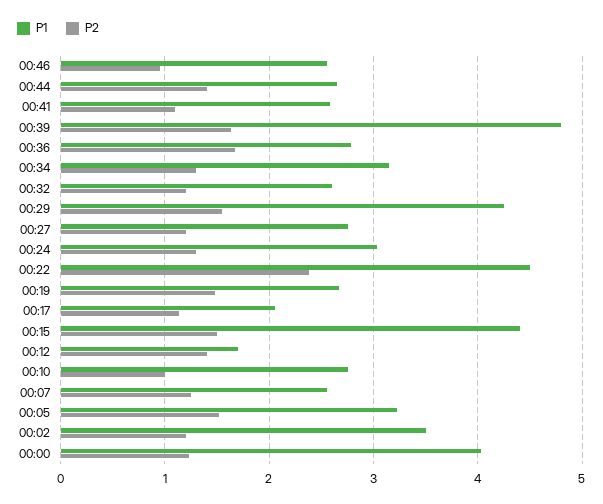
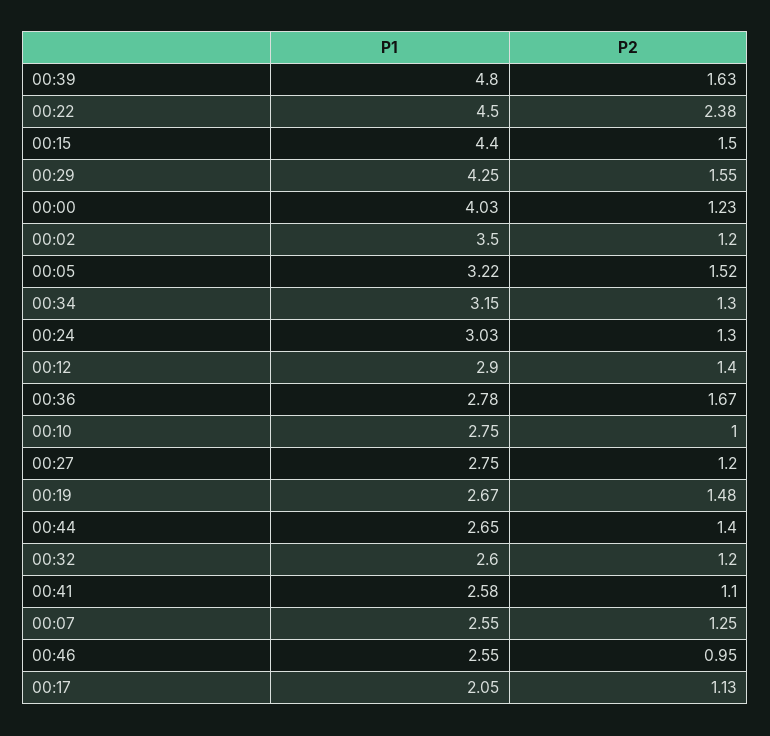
P1, 00:12: 1.7 -> 2.9

